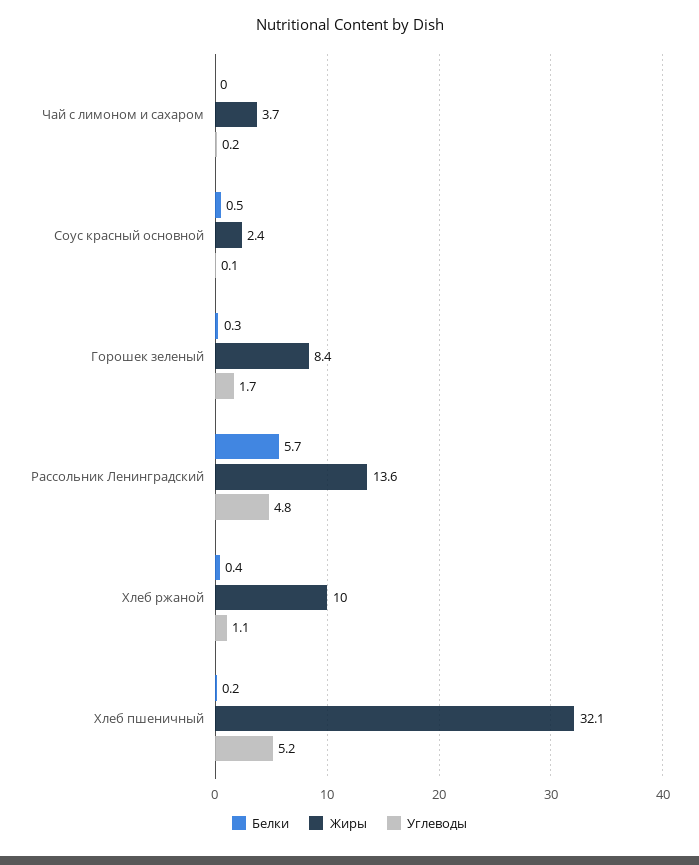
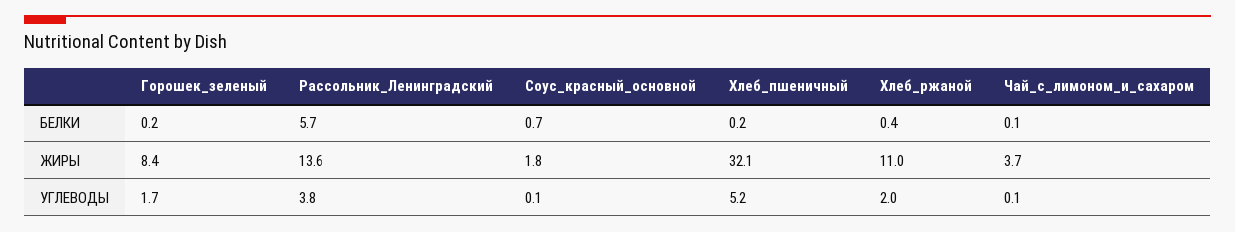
Белки, Чай с лимоном и сахаром: 0 -> 0.1
Углеводы, Чай с лимоном и сахаром: 0.2 -> 0.1
Белки, Соус красный основной: 0.5 -> 0.7
Жиры, Соус красный основной: 2.4 -> 1.8
Белки, Горошек зеленый: 0.3 -> 0.2
Углеводы, Рассольник Ленинградский: 4.8 -> 3.8
Жиры, Хлеб ржаной: 10 -> 11
Углеводы, Хлеб ржаной: 1.1 -> 2

